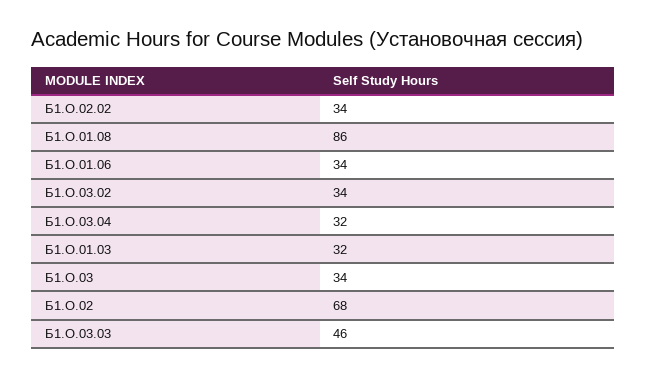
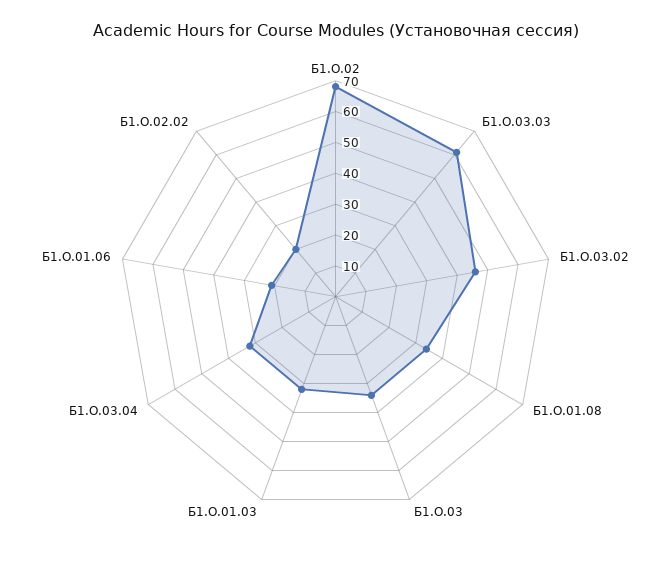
Б1.О.02.02: 34 -> 20
Б1.О.01.08: 86 -> 35
Б1.О.01.06: 34 -> 20
Б1.О.03.02: 34 -> 45
Б1.О.03.03: 46 -> 60

